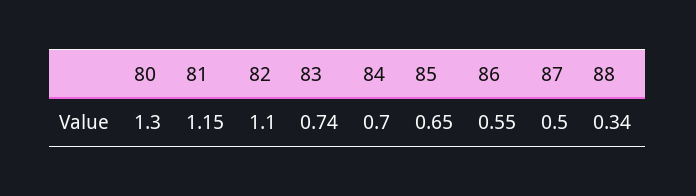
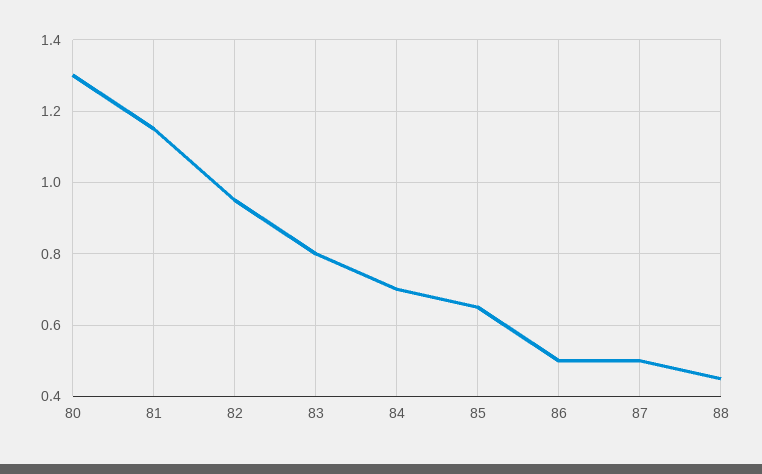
82: 1.1 -> 0.95
83: 0.74 -> 0.8
86: 0.55 -> 0.5
88: 0.34 -> 0.45

